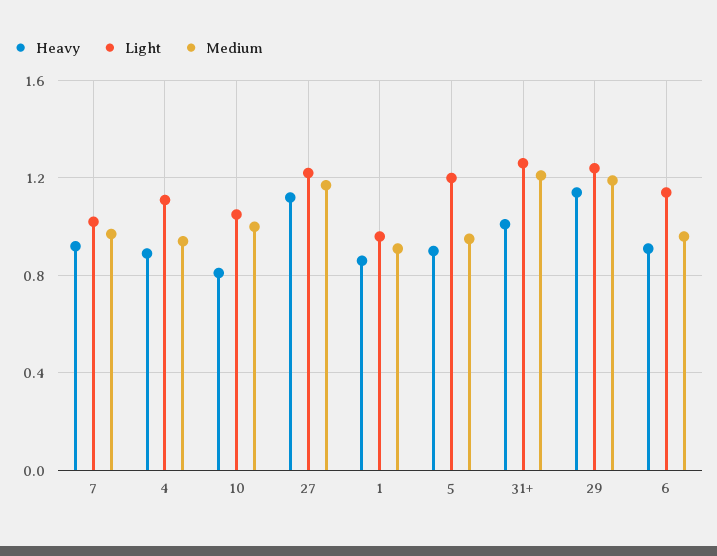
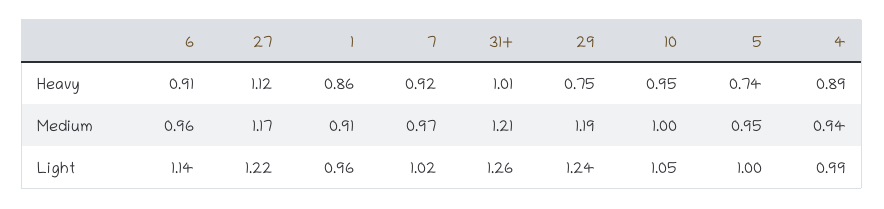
Light, 4: 1.1 -> 0.99
Heavy, 10: 0.8 -> 0.95
Heavy, 5: 0.9 -> 0.74
Light, 5: 1.2 -> 1
Heavy, 29: 1.15 -> 0.75

